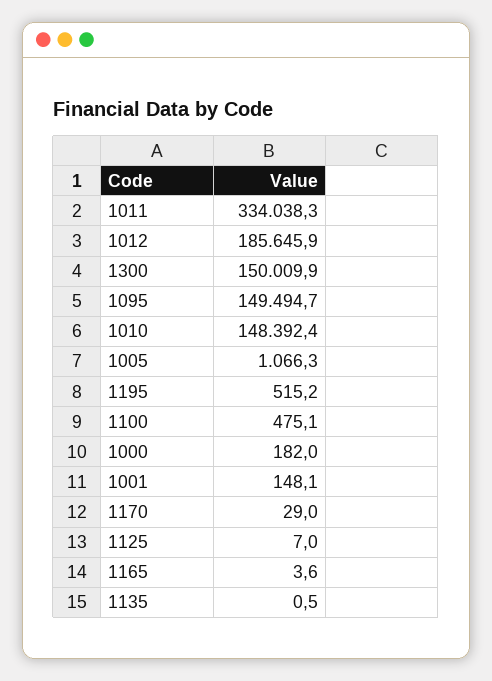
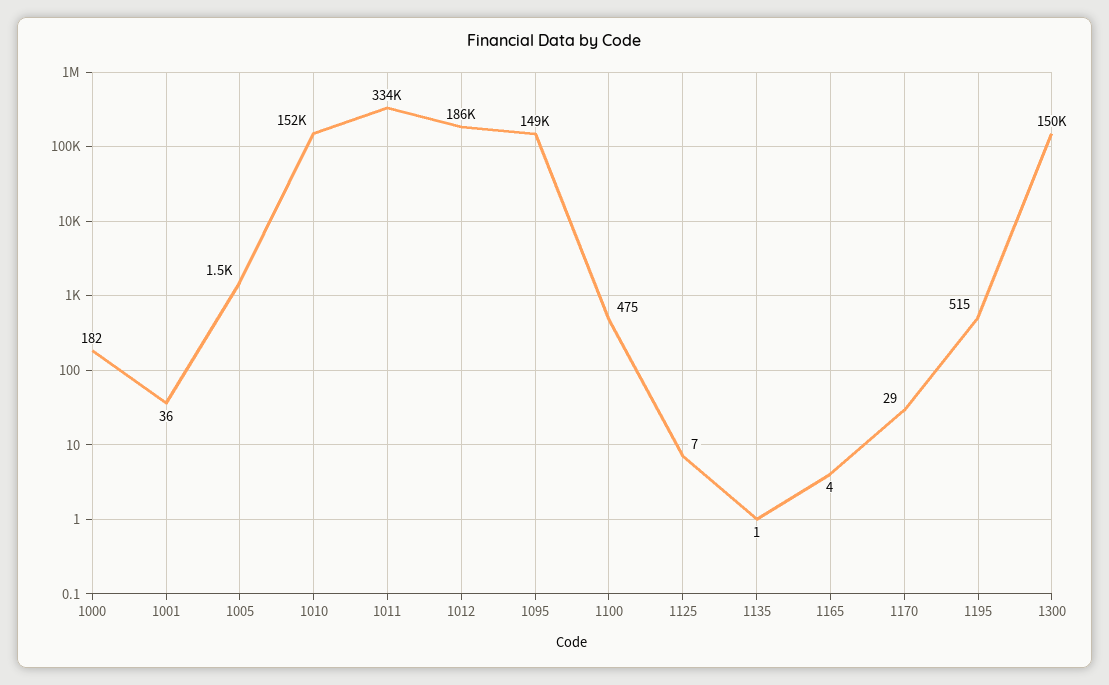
1010: 148392.4 -> 152000
1005: 1066.3 -> 1500
1001: 148.1 -> 36

